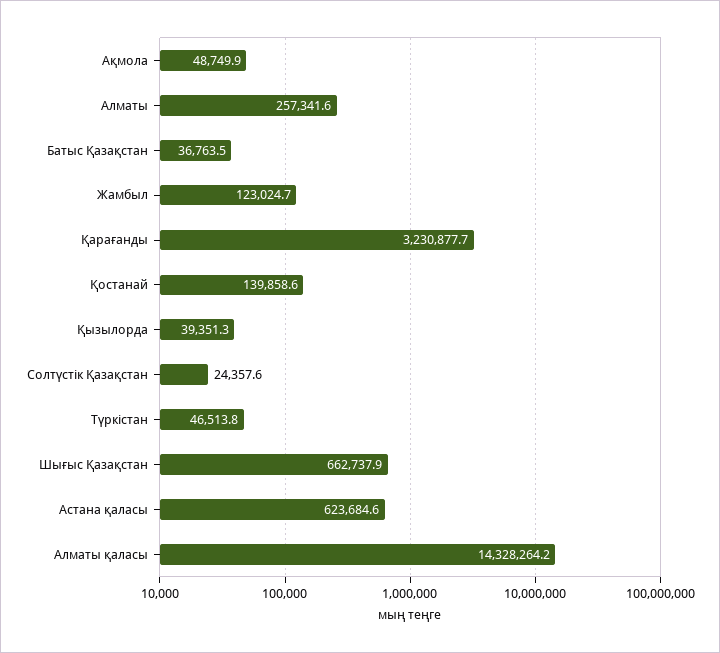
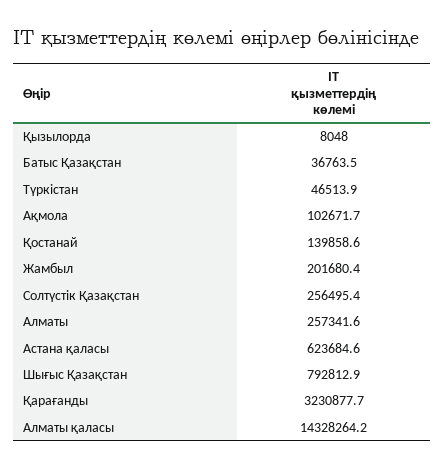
Ақмола: 48749.9 -> 102671.7
Жамбыл: 123024.7 -> 201680.4
Қызылорда: 39351.3 -> 8048
Солтүстік Қазақстан: 24357.6 -> 256495.4
Түркістан: 46513.8 -> 46513.9
Шығыс Қазақстан: 662737.9 -> 792812.9

